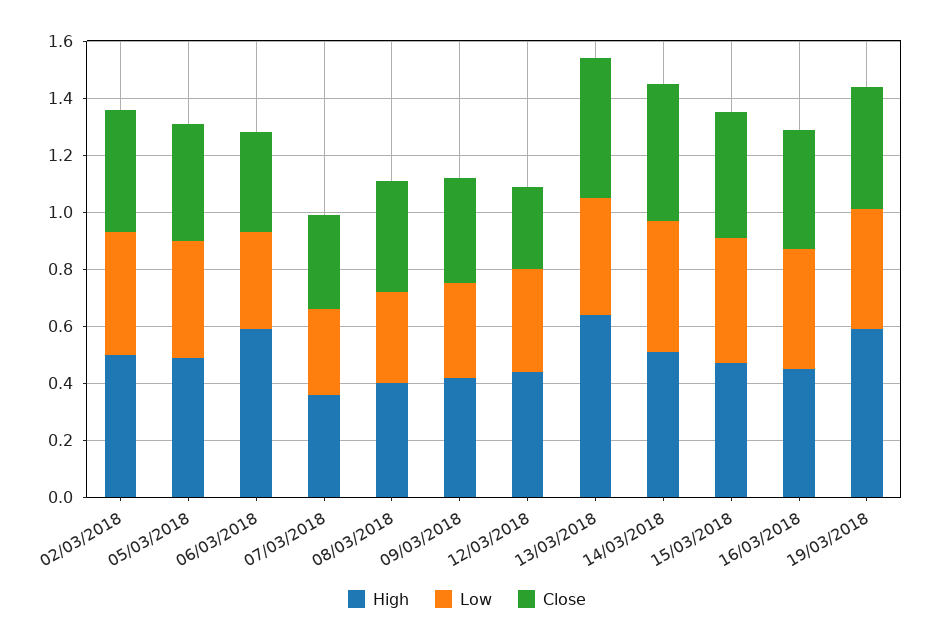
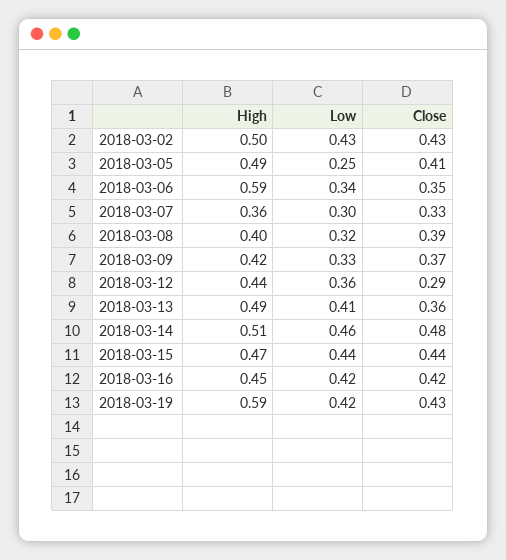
Low, 05/03/2018: 0.4 -> 0.25
High, 13/03/2018: 0.65 -> 0.49
Close, 13/03/2018: 0.5 -> 0.36

